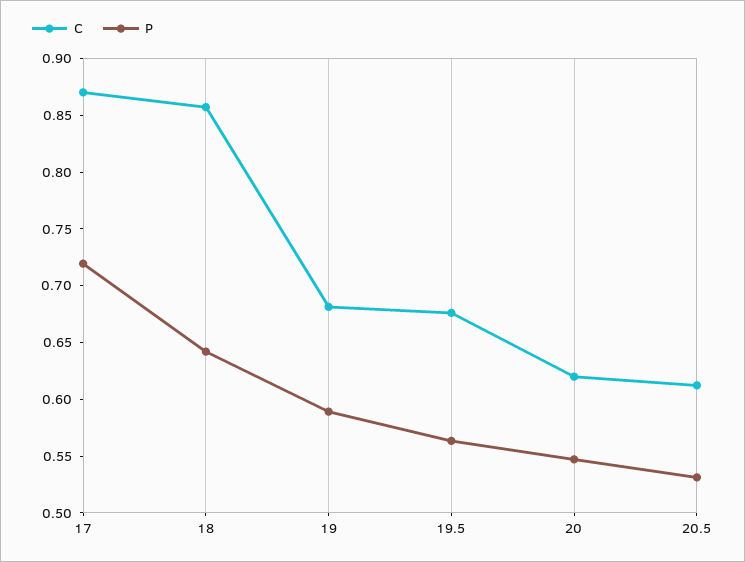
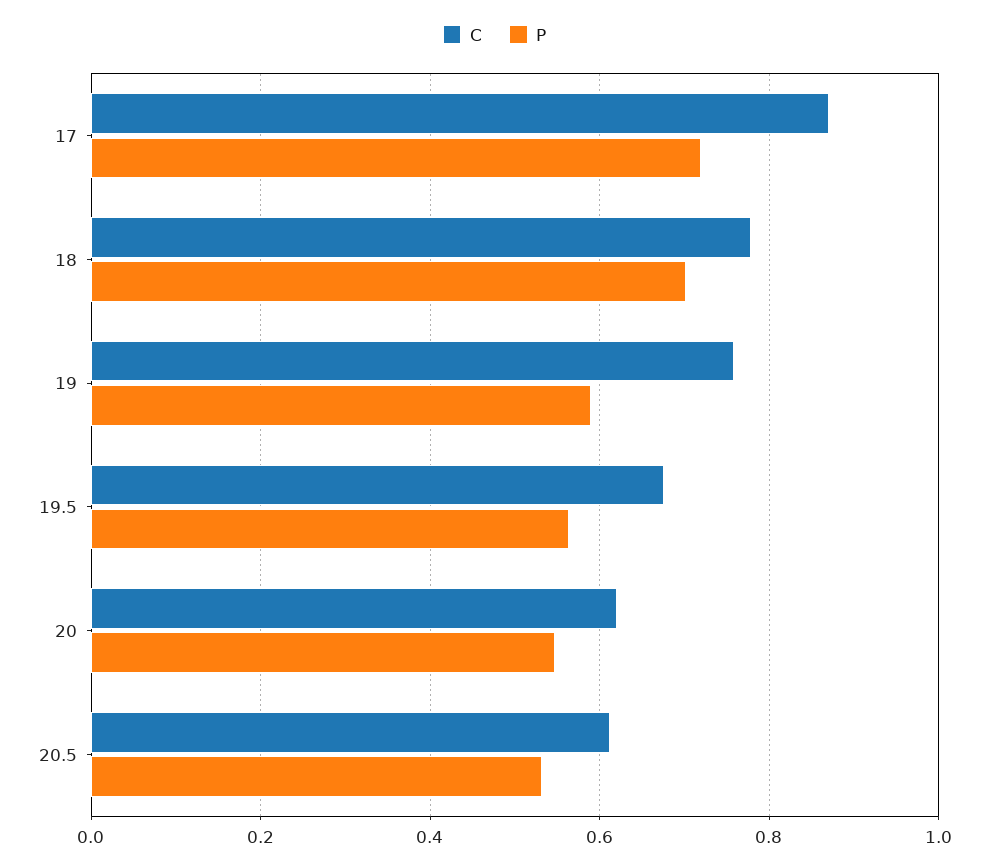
C, 18: 0.86 -> 0.78
P, 18: 0.64 -> 0.7
C, 19: 0.68 -> 0.76

